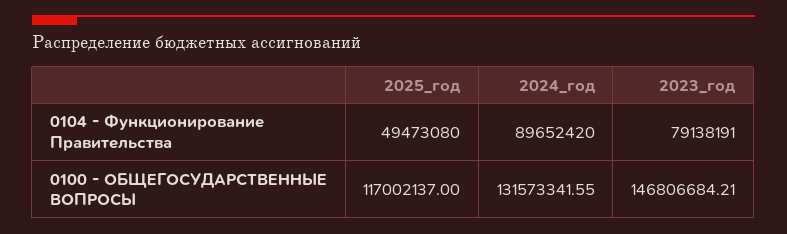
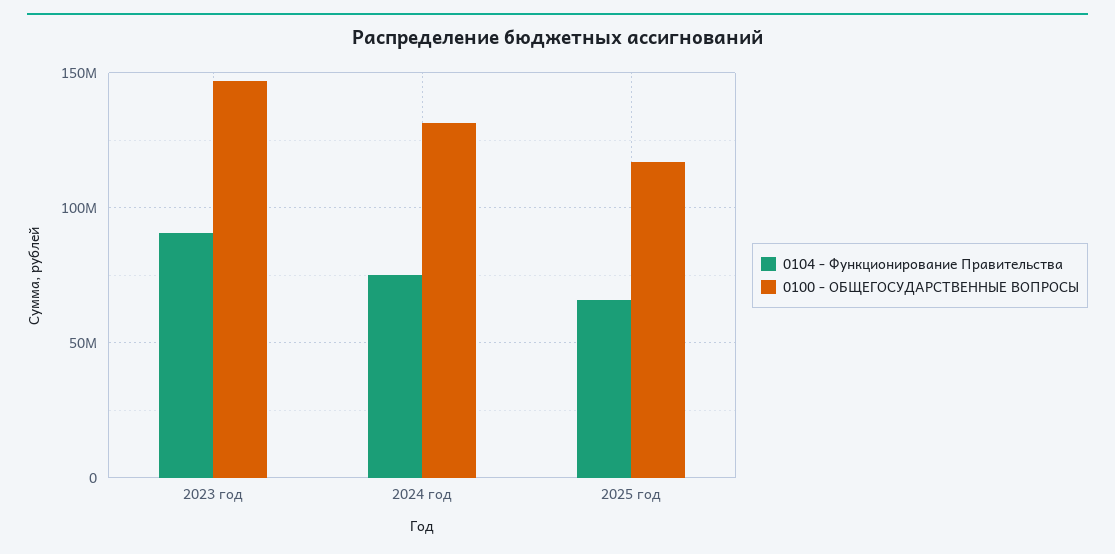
0104 - Функционирование Правительства, 2025_год: 49473080 -> 65000000
0104 - Функционирование Правительства, 2024_год: 89652420 -> 75000000
0104 - Функционирование Правительства, 2023_год: 79138191 -> 90000000

